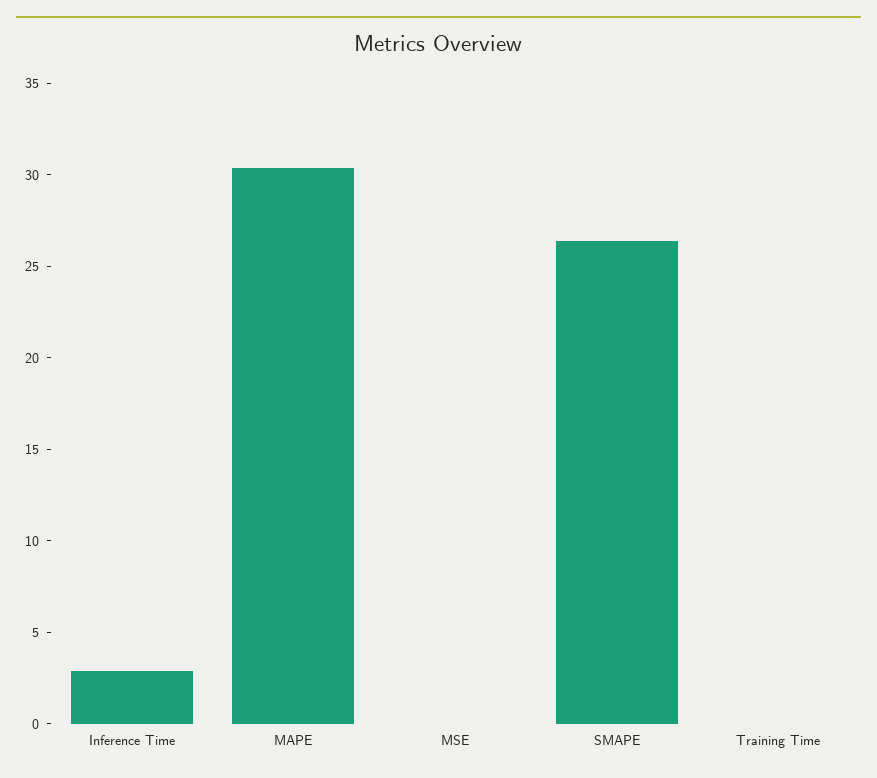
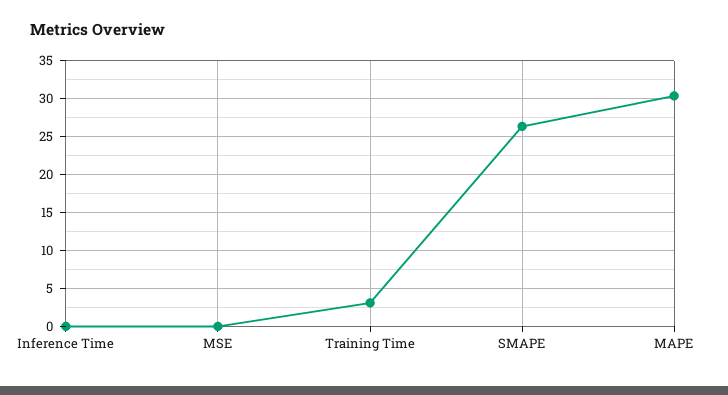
Inference Time: 3 -> 0
Training Time: 0 -> 3

